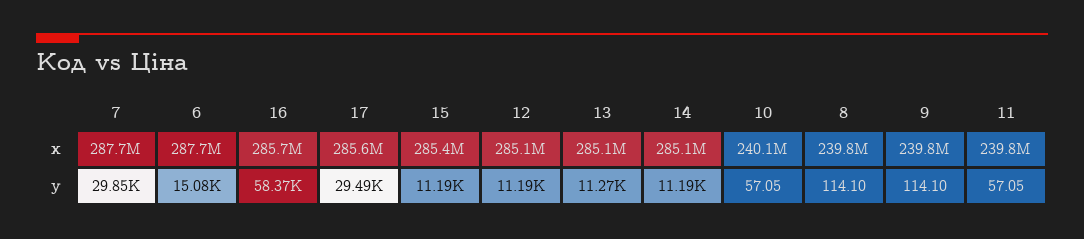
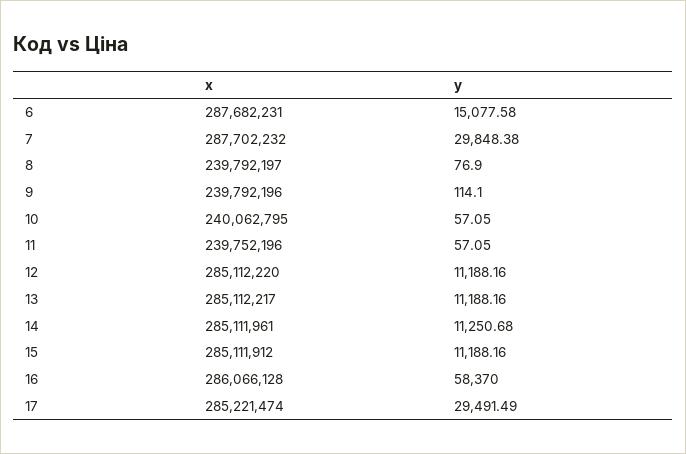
16, x: 285700000 -> 286066128
17, x: 285600000 -> 285221474
15, x: 285400000 -> 285111912
13, y: 11270 -> 11188.16
14, y: 11190 -> 11250.68
8, y: 114.1 -> 76.9

